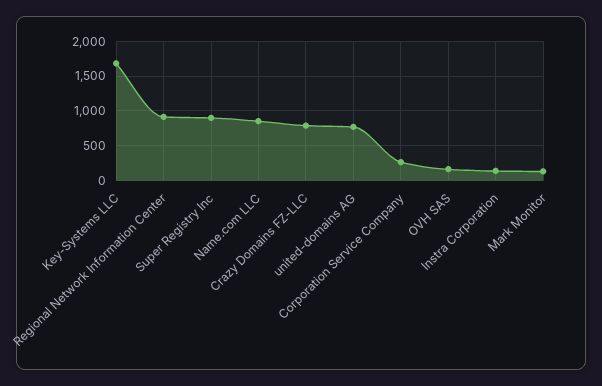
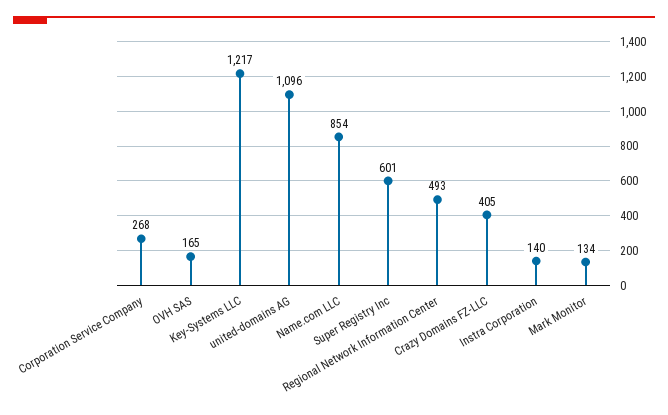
Key-Systems LLC: 1700 -> 1217
Regional Network Information Center: 900 -> 493
Super Registry Inc: 900 -> 601
Crazy Domains FZ-LLC: 800 -> 405
united-domains AG: 800 -> 1096

